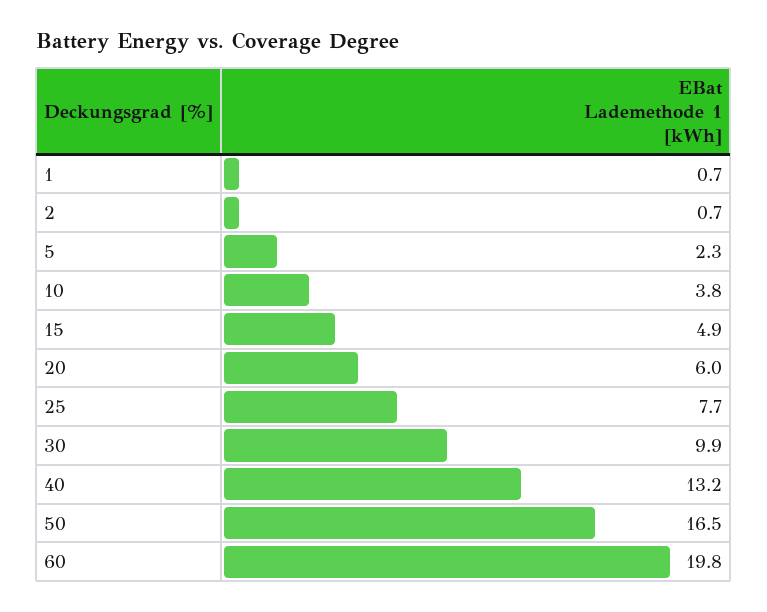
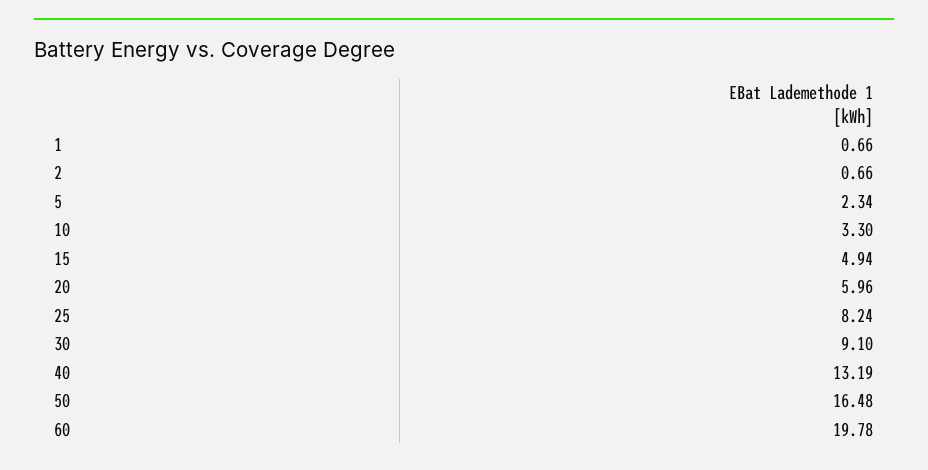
10: 3.8 -> 3.3
25: 7.7 -> 8.24
30: 9.9 -> 9.1

